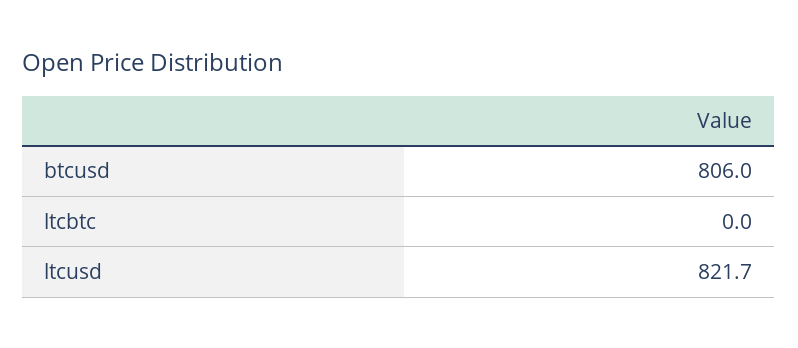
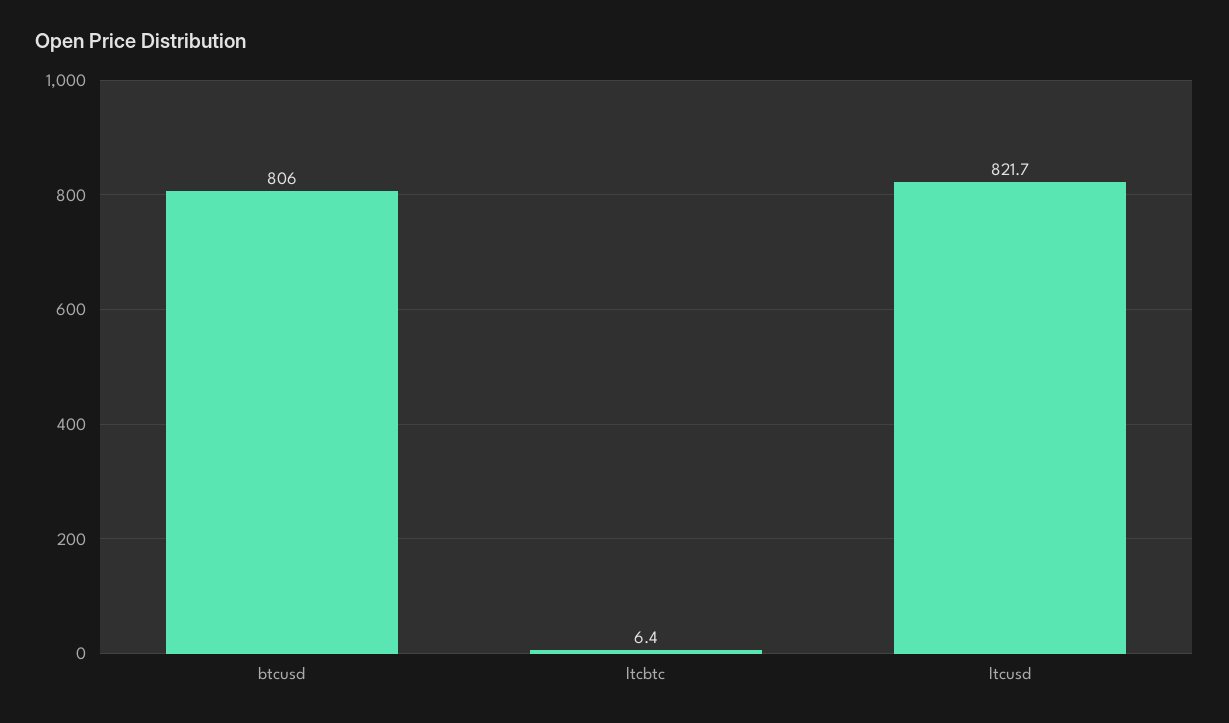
ltcbtc: 0 -> 6.4

